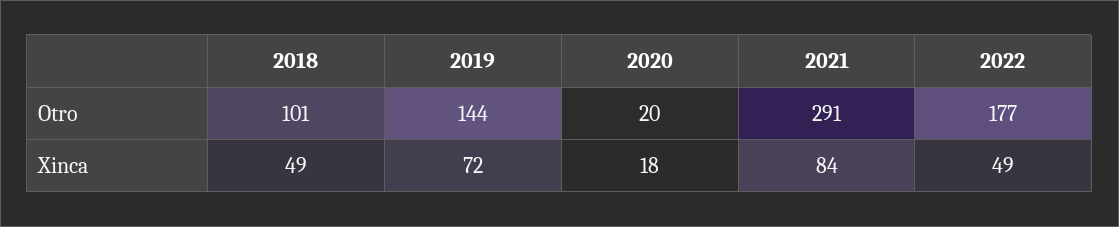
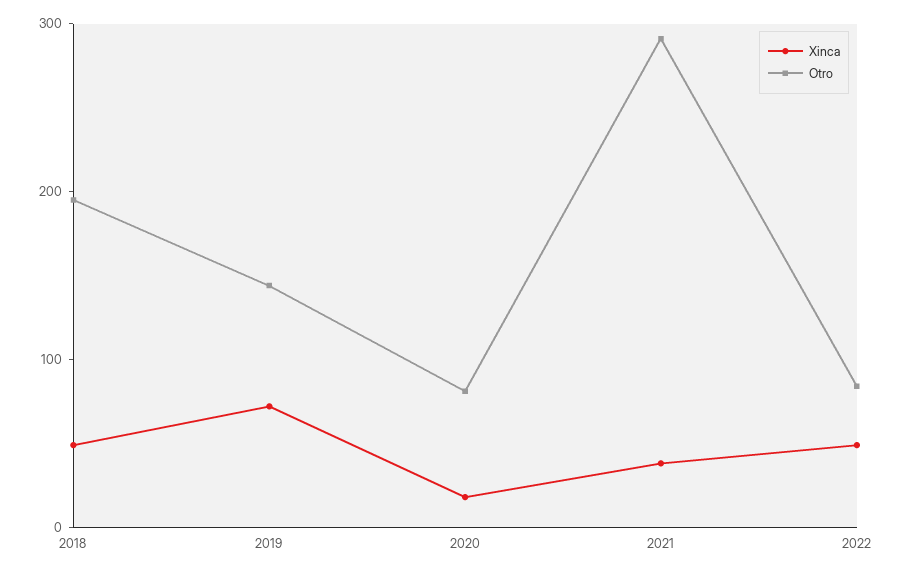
Otro, 2018: 101 -> 200
Otro, 2020: 20 -> 80
Otro, 2022: 177 -> 80
Xinca, 2021: 84 -> 40

